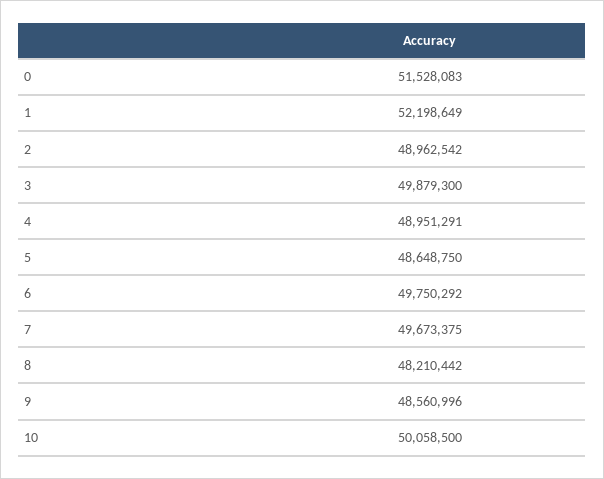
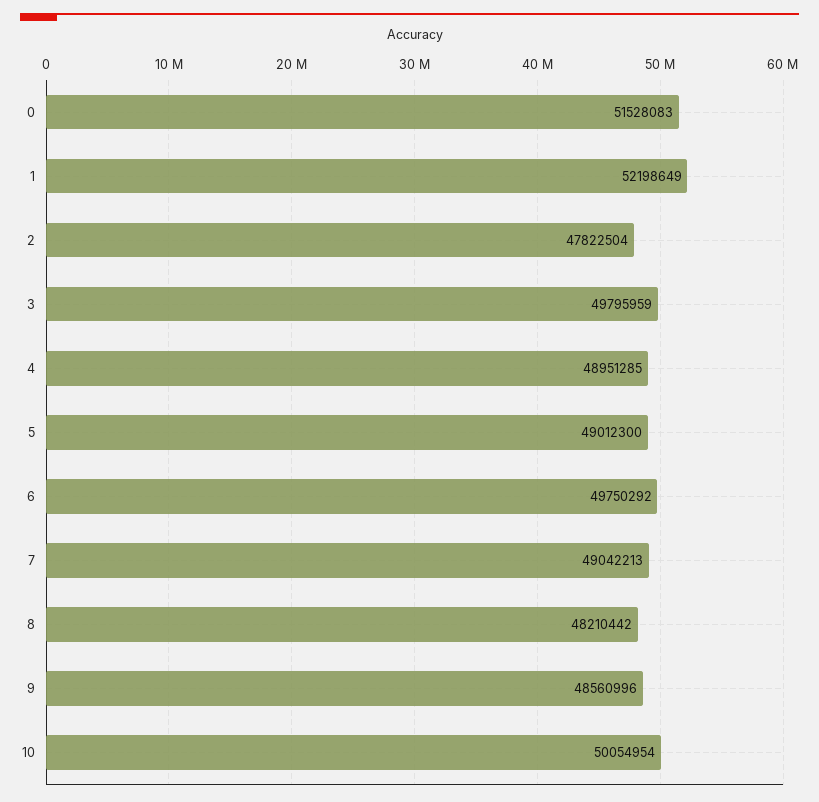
2: 48962542 -> 47822504
3: 49879300 -> 49795959
4: 48951291 -> 48951285
5: 48648750 -> 49012300
7: 49673375 -> 49042213
10: 50058500 -> 50054954

